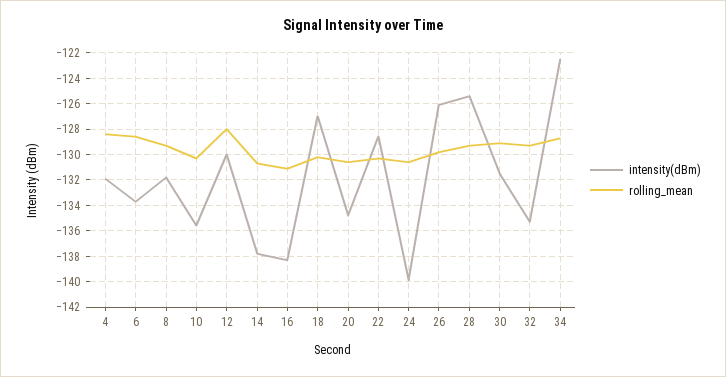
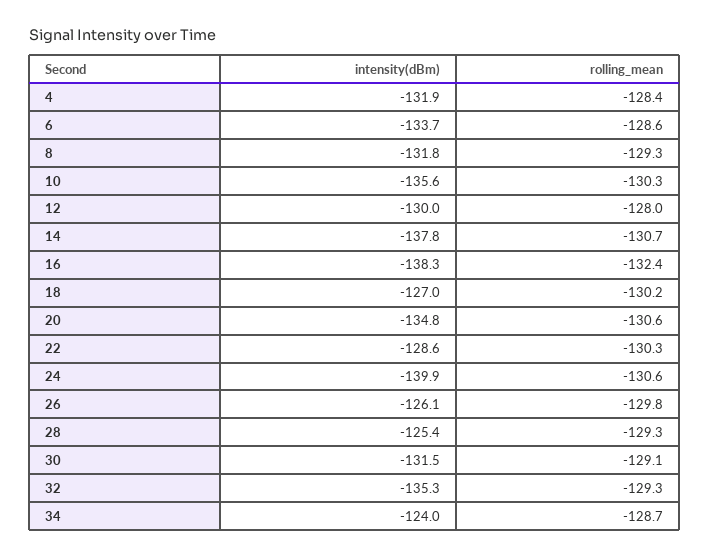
rolling_mean, 16: -131 -> -132.4
intensity(dBm), 34: -122.5 -> -124

